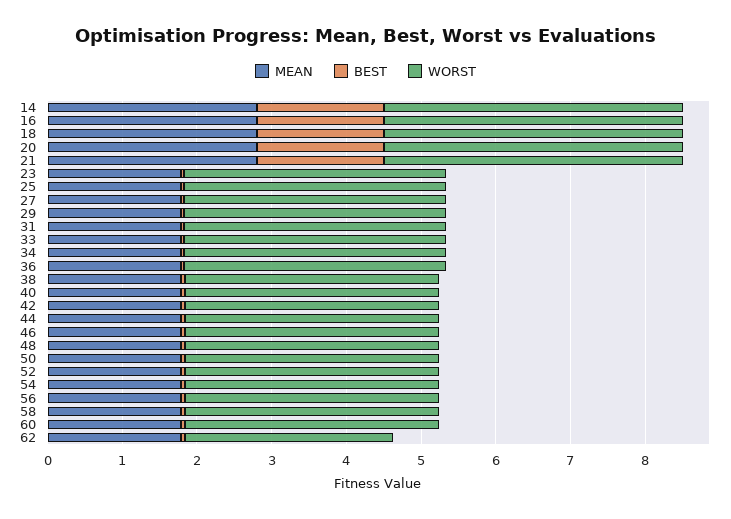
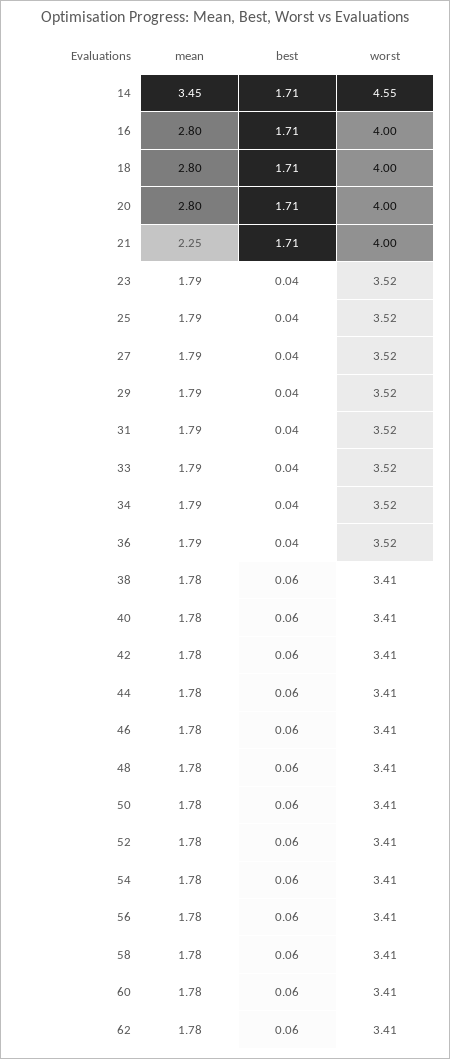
MEAN, 14: 2.8 -> 3.45
WORST, 14: 4 -> 4.55
MEAN, 21: 2.8 -> 2.25
WORST, 62: 2.8 -> 3.41

